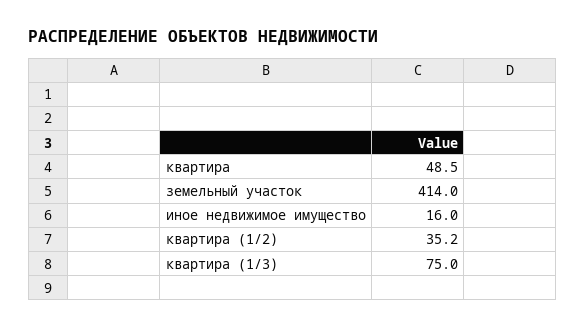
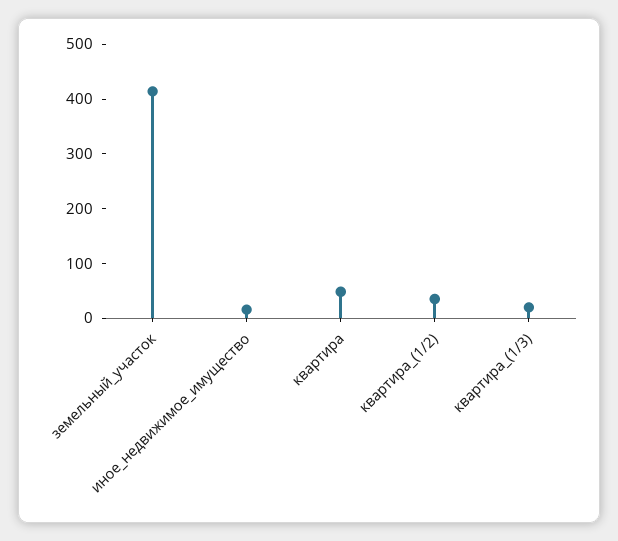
квартира (1/3): 75 -> 20

